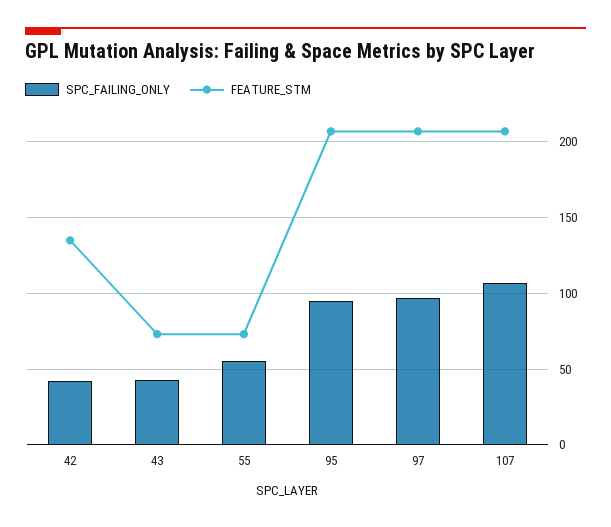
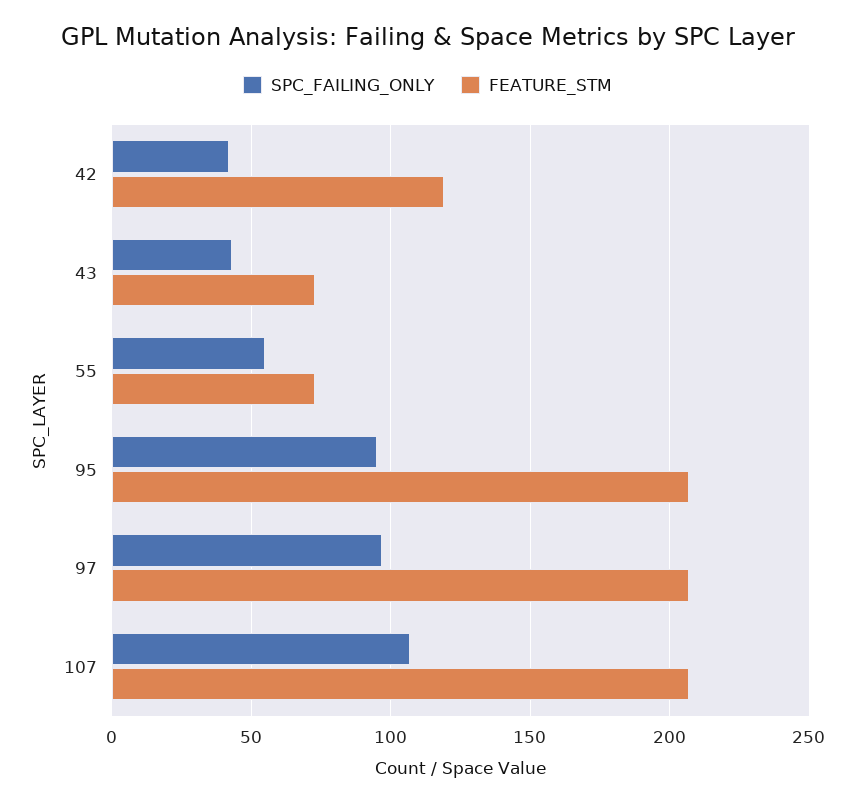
FEATURE_STM, 42: 135 -> 120

